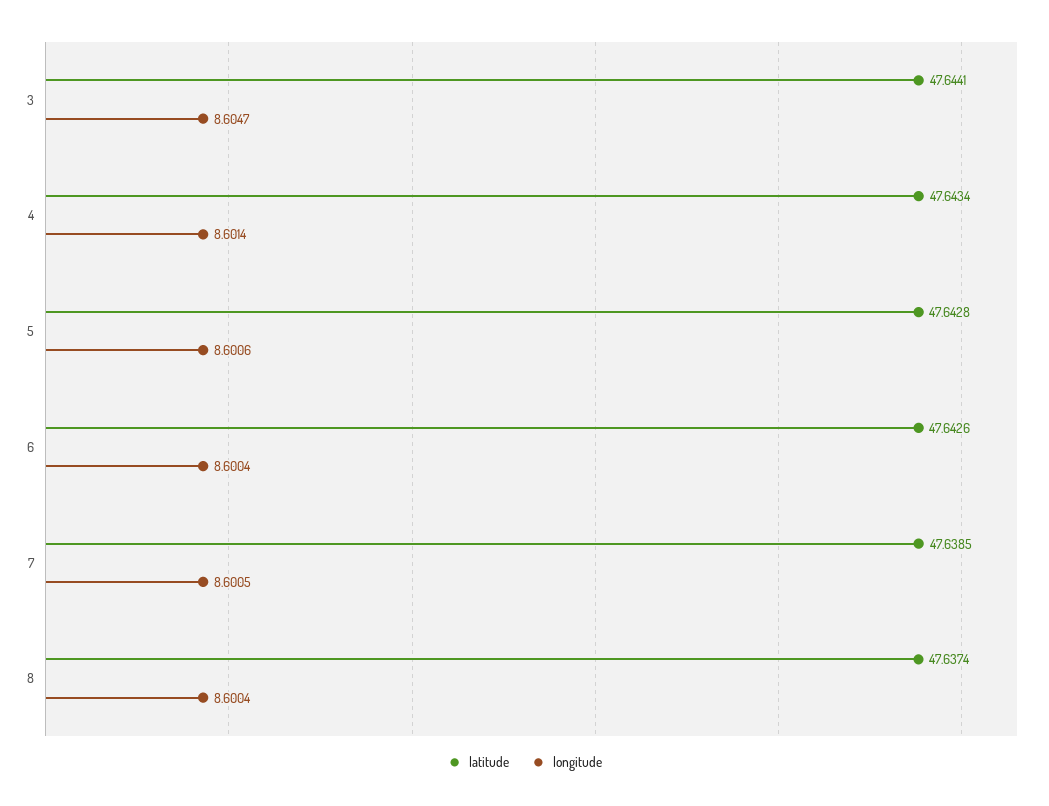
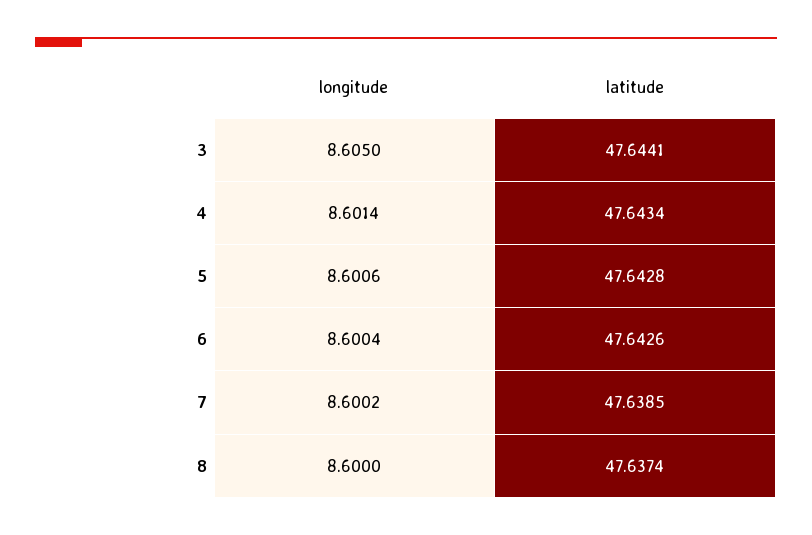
longitude, 3: 8.6047 -> 8.605
longitude, 7: 8.6005 -> 8.6002
longitude, 8: 8.6004 -> 8.6

